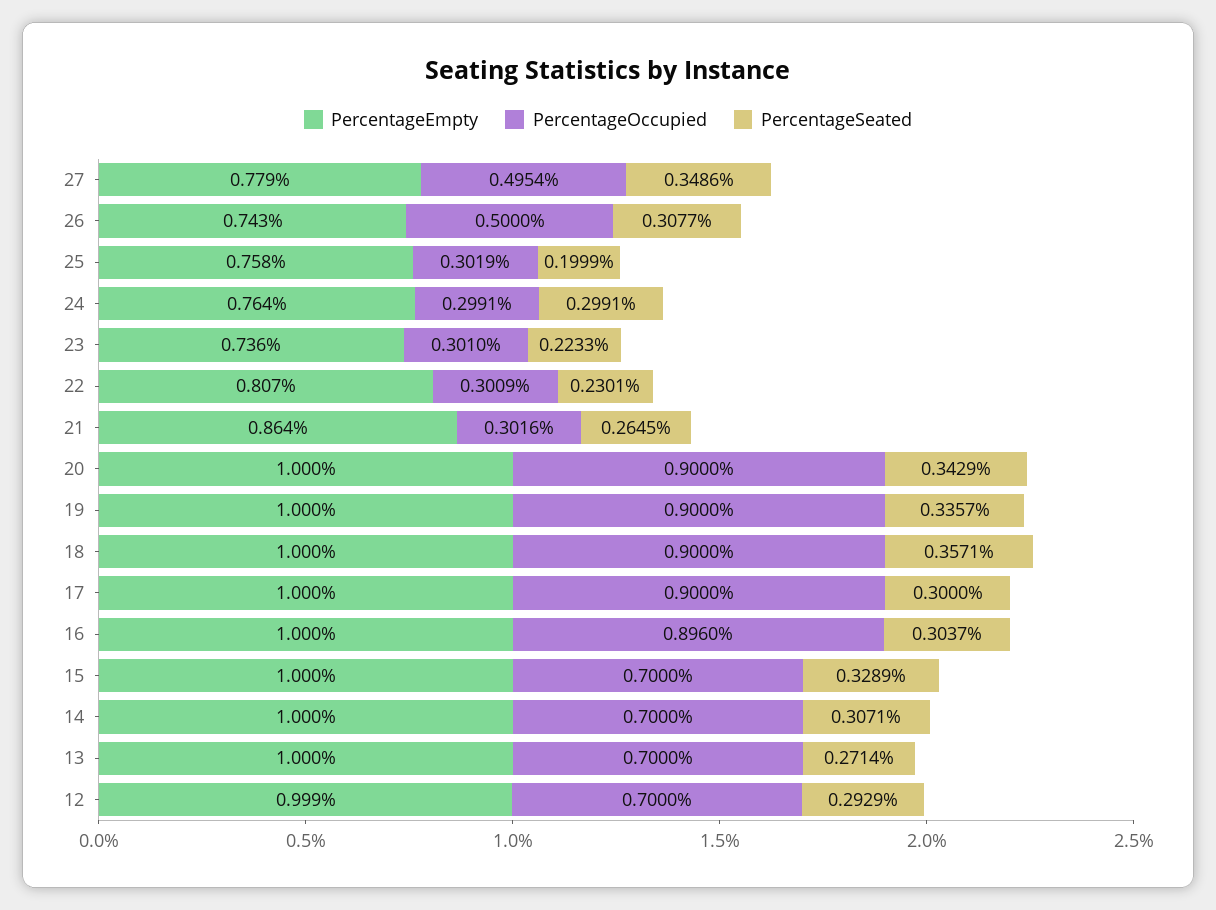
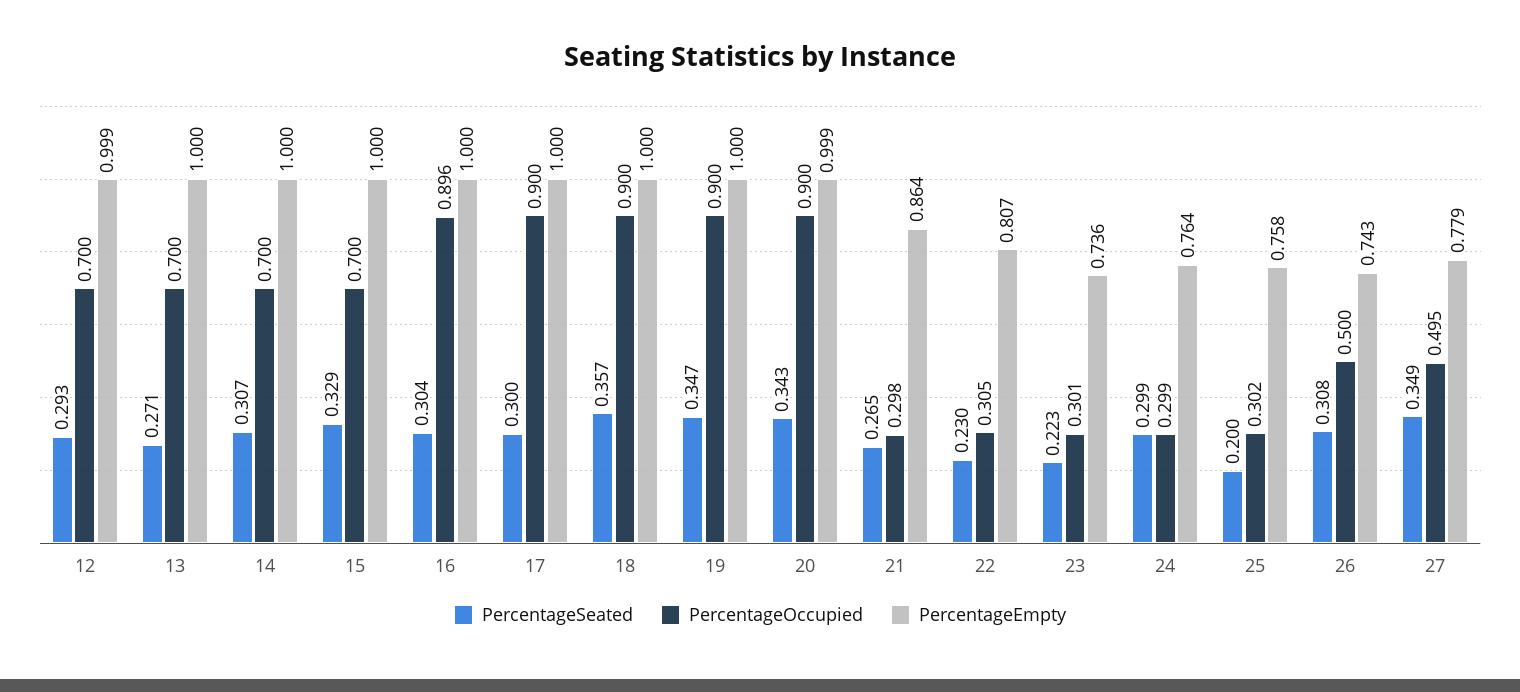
PercentageOccupied, 22: 0.3009 -> 0.305
PercentageOccupied, 21: 0.3016 -> 0.298
PercentageEmpty, 20: 1 -> 0.999
PercentageSeated, 19: 0.3357 -> 0.347

